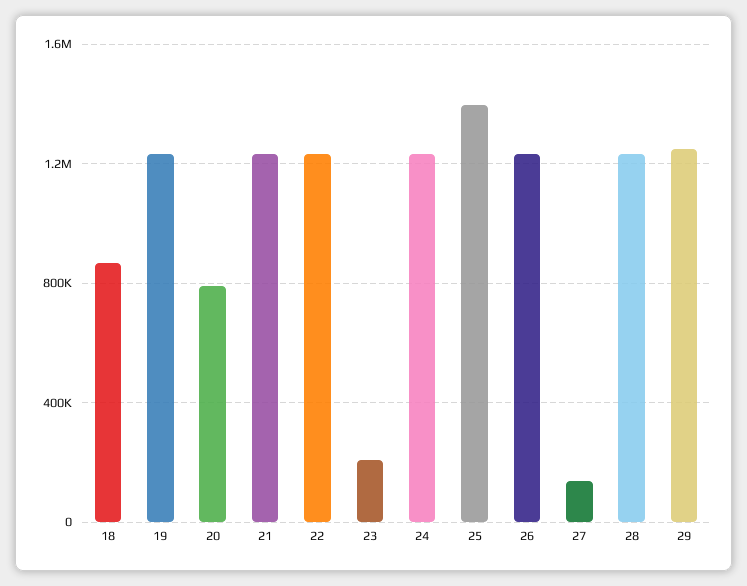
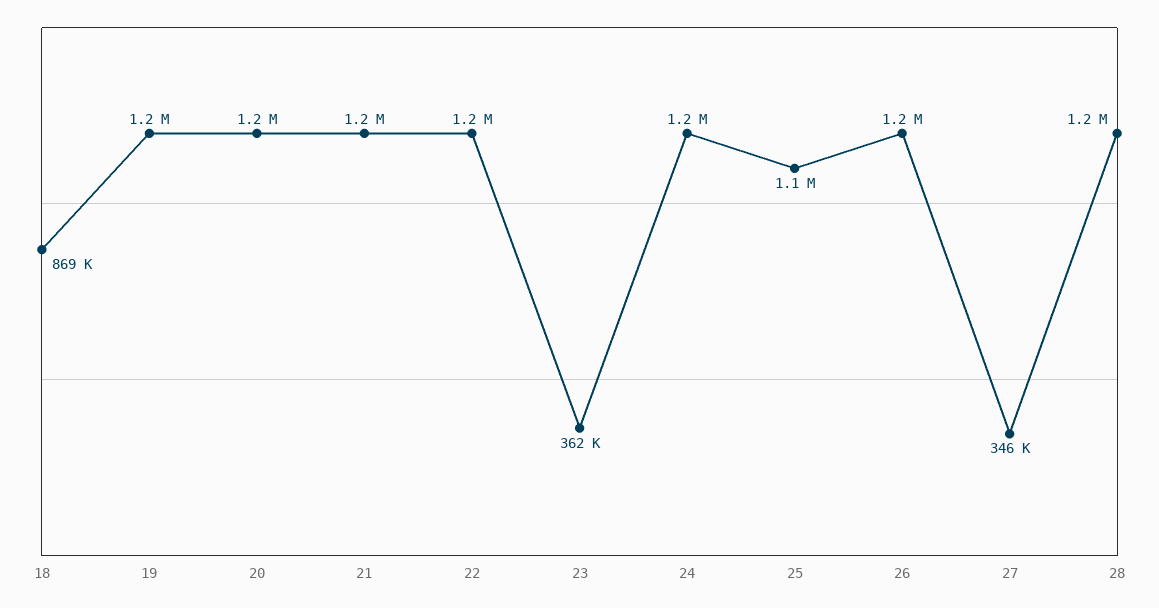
20: 800000 -> 1200000
23: 200000 -> 362000
25: 1400000 -> 1100000
27: 150000 -> 346000
29: 1250000 -> none

